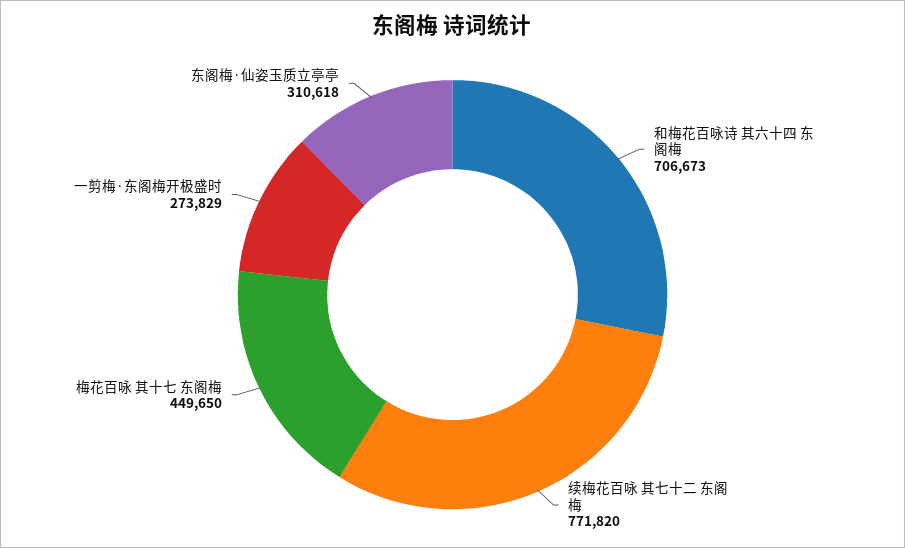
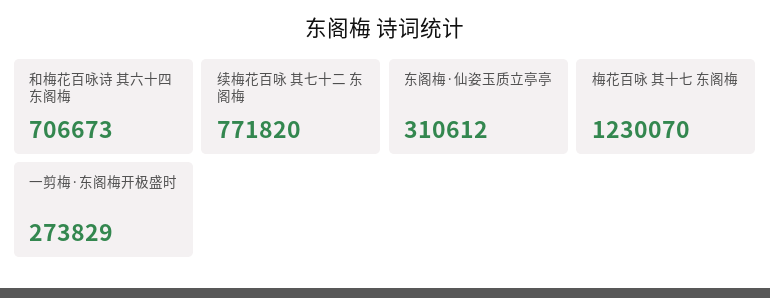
梅花百咏 其十七 东阁梅: 449650 -> 1230070
东阁梅·仙姿玉质立亭亭: 310618 -> 310612

